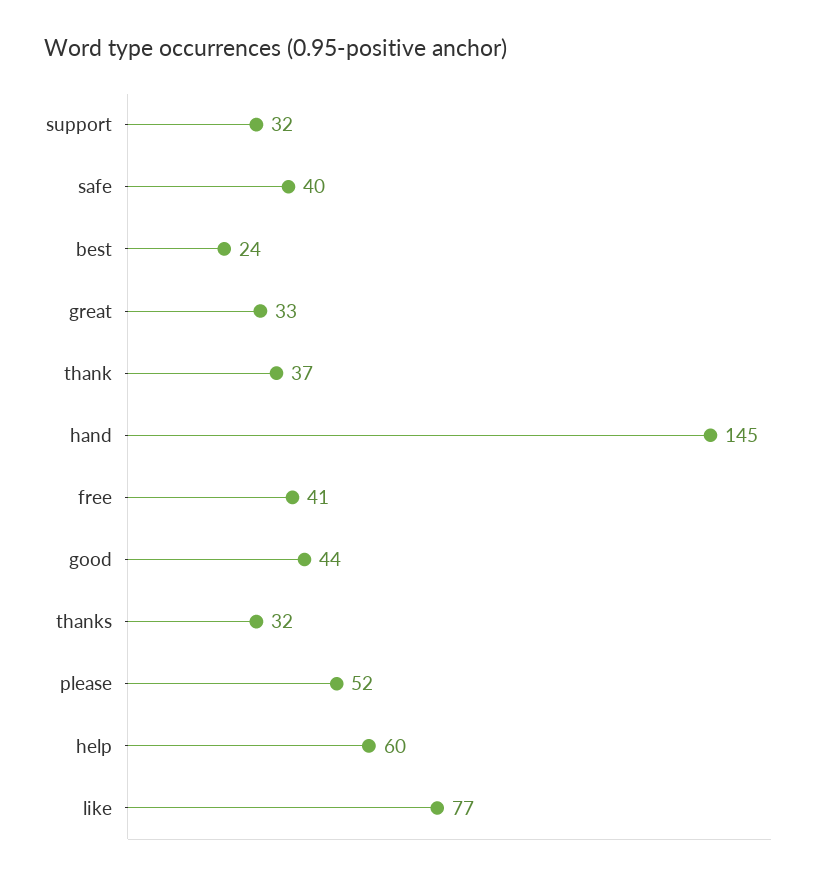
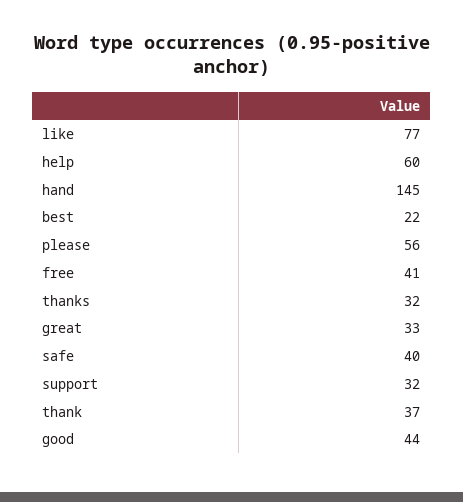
best: 24 -> 22
please: 52 -> 56

